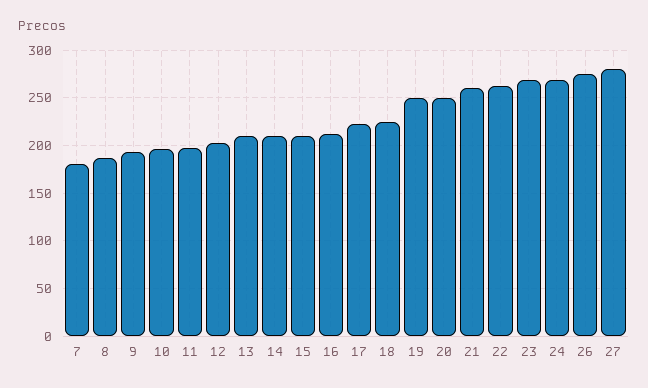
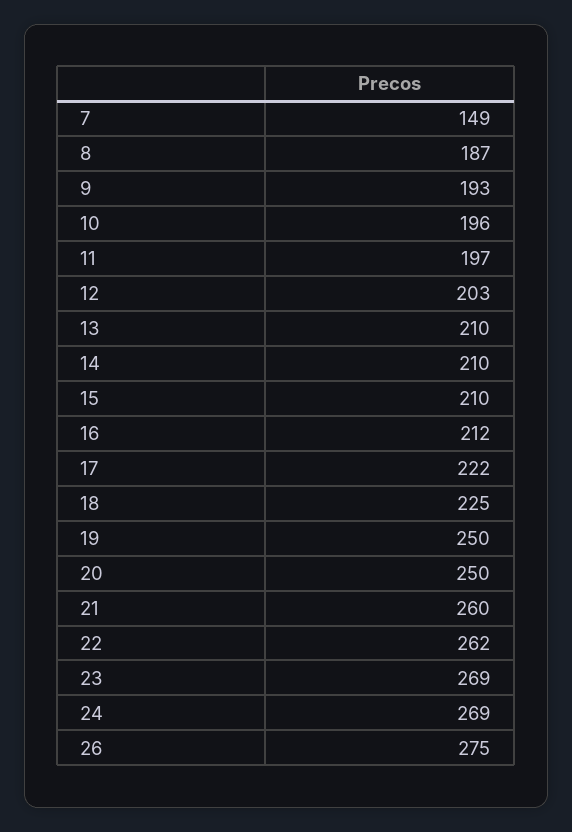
7: 180 -> 149
27: 280 -> none

